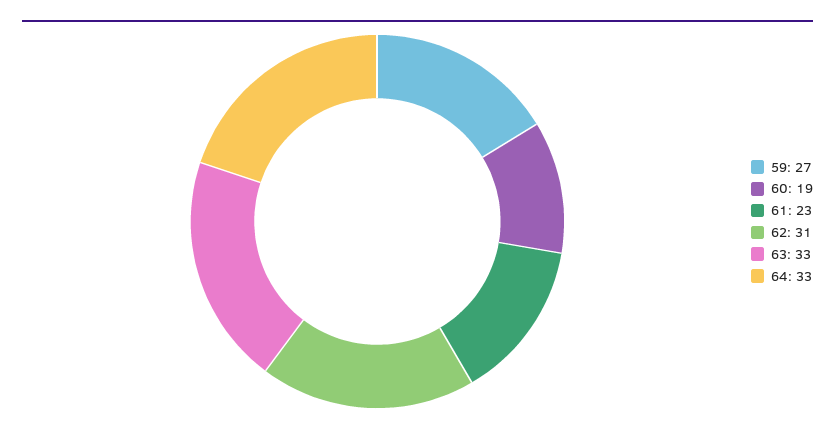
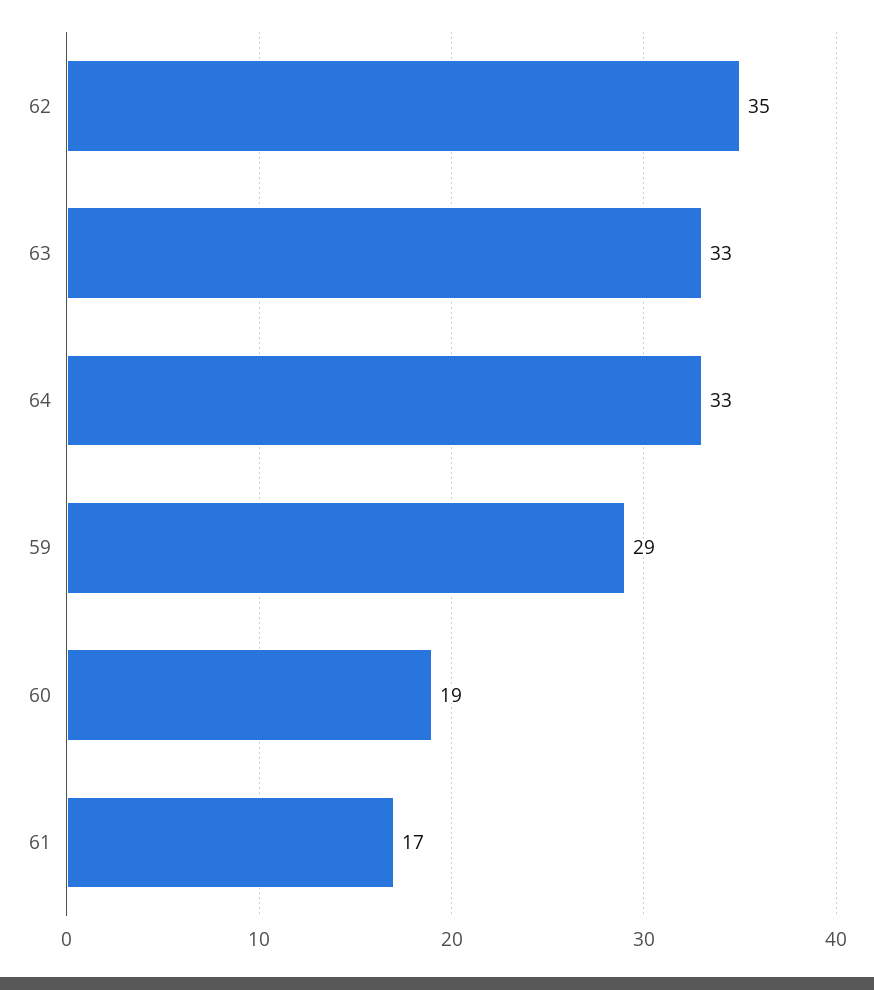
59: 27 -> 29
61: 23 -> 17
62: 31 -> 35

